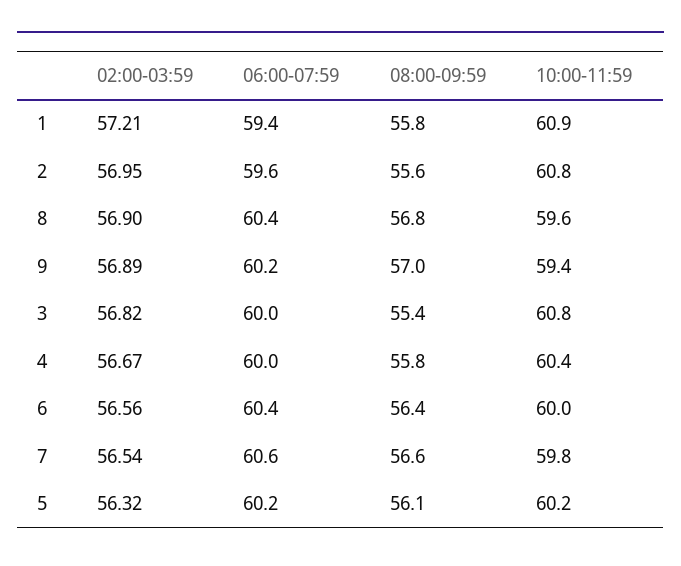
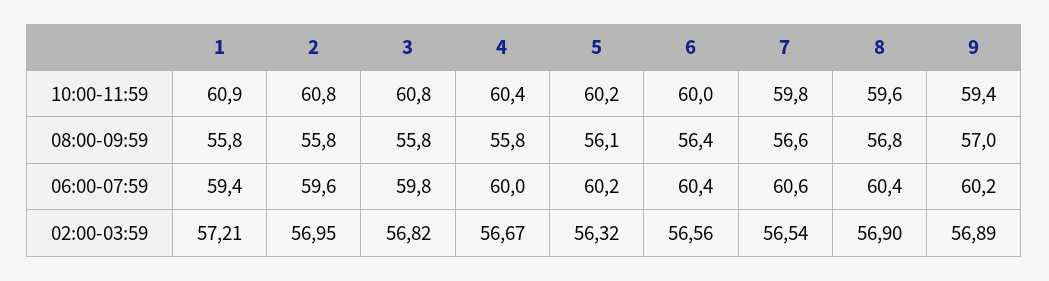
08:00-09:59, 2: 55.6 -> 55.8
06:00-07:59, 3: 60 -> 59.8
08:00-09:59, 3: 55.4 -> 55.8

